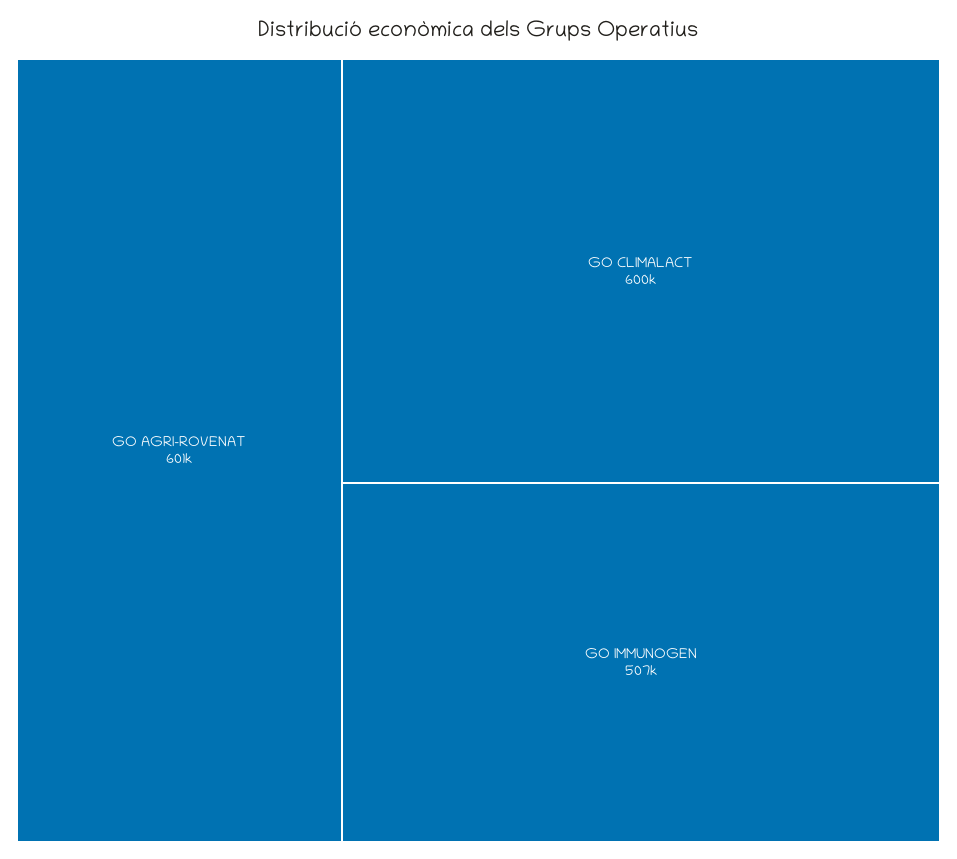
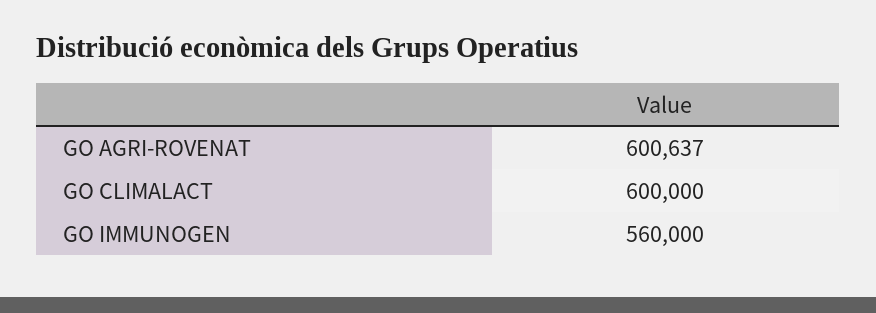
GO IMMUNOGEN: 507000 -> 560000

